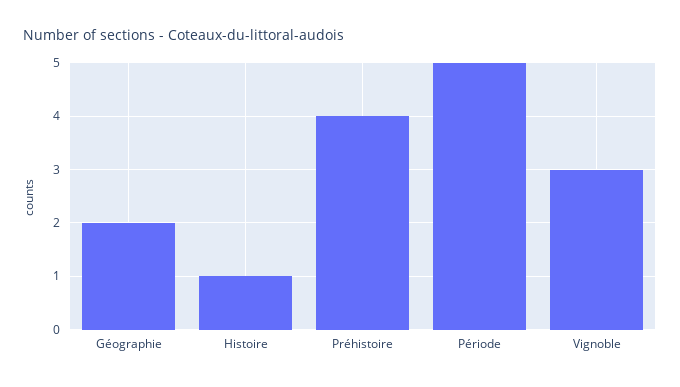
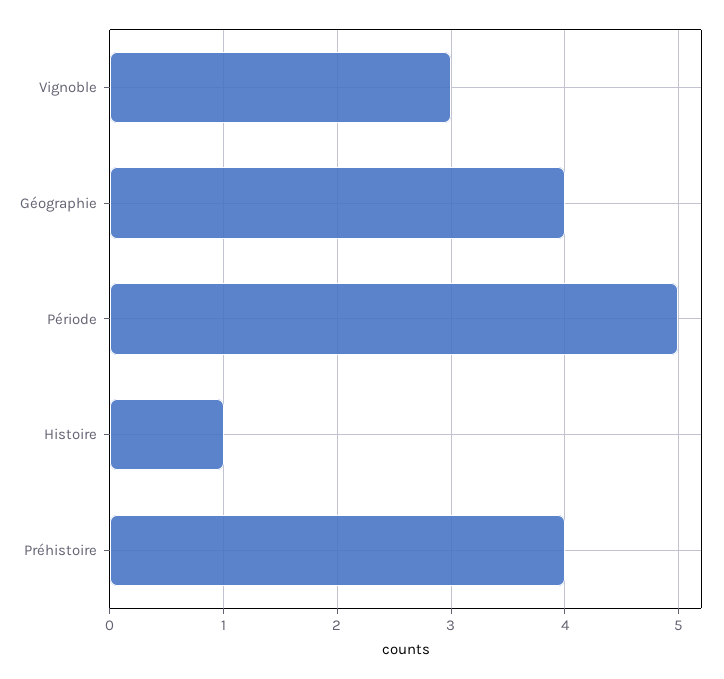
Géographie: 2 -> 4

